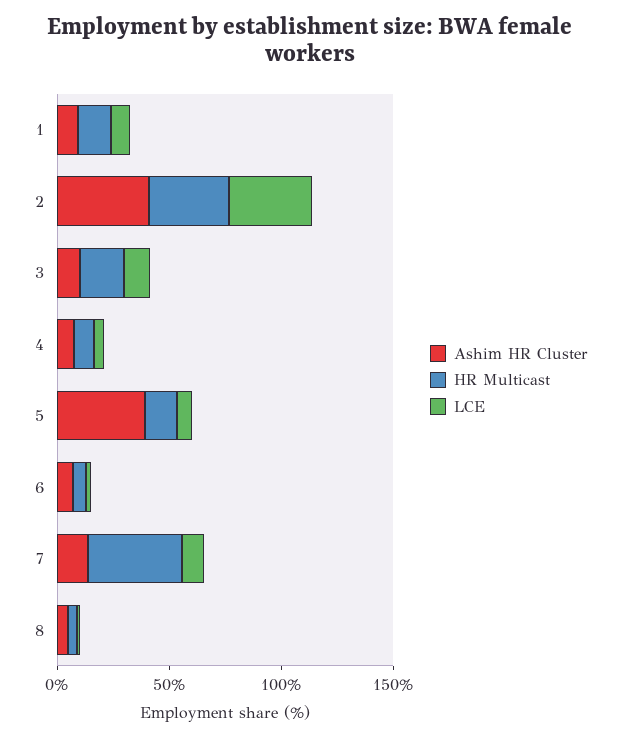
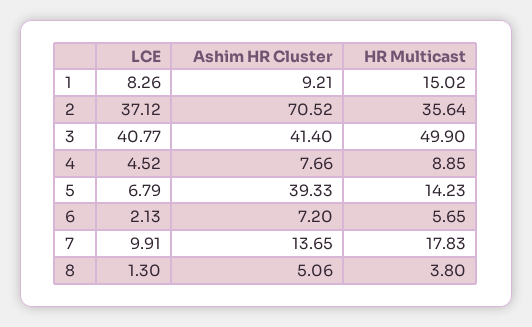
Ashim HR Cluster, 2: 40 -> 70.52
Ashim HR Cluster, 3: 10 -> 41.4
HR Multicast, 3: 20 -> 49.9
LCE, 3: 10 -> 40.77
HR Multicast, 7: 40 -> 17.83

